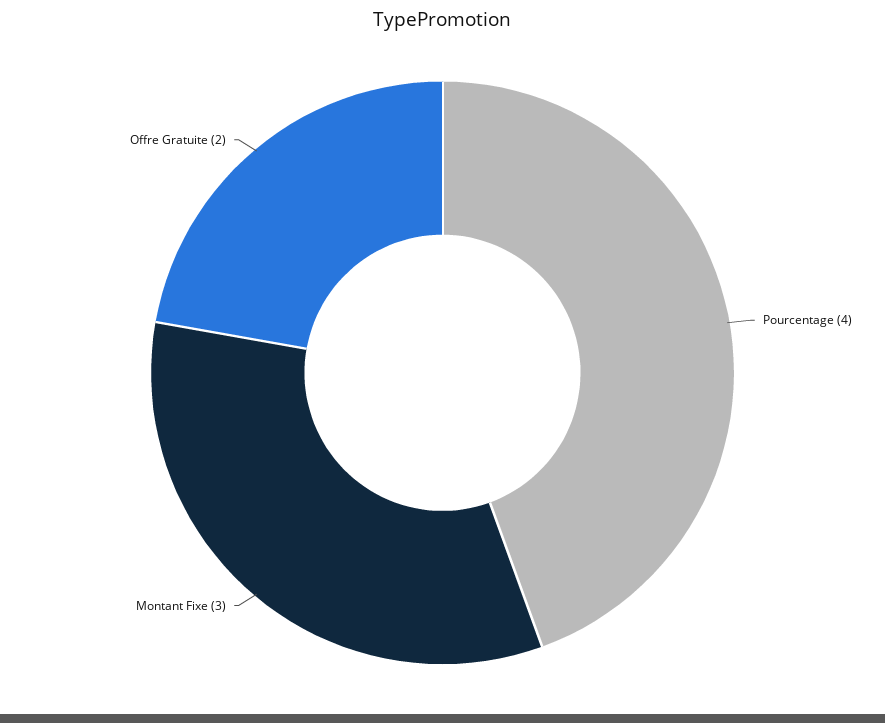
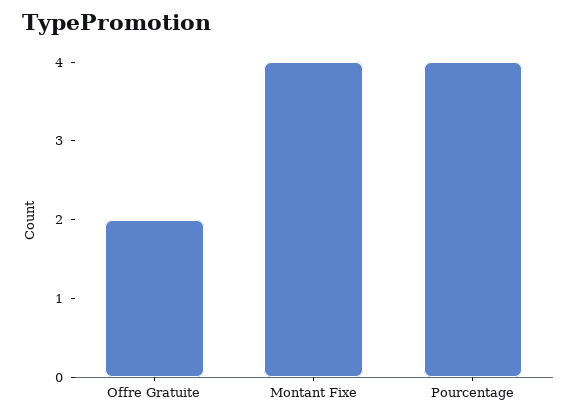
Montant Fixe: 3 -> 4

